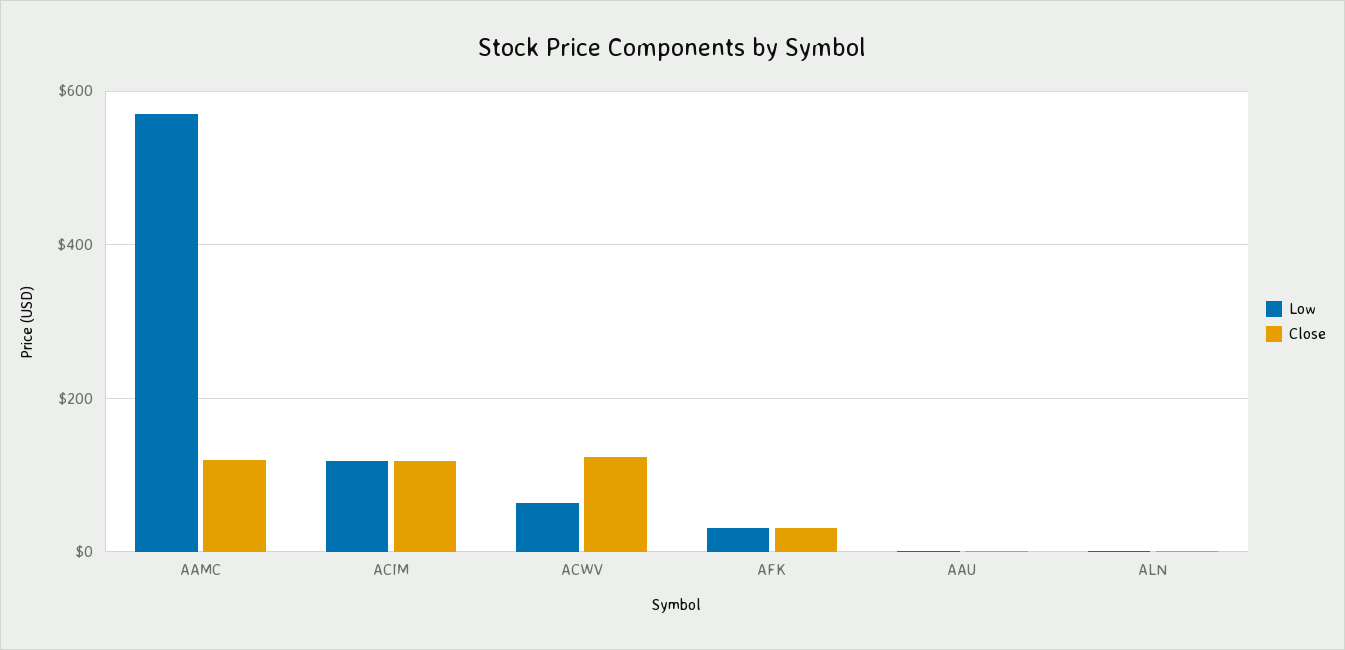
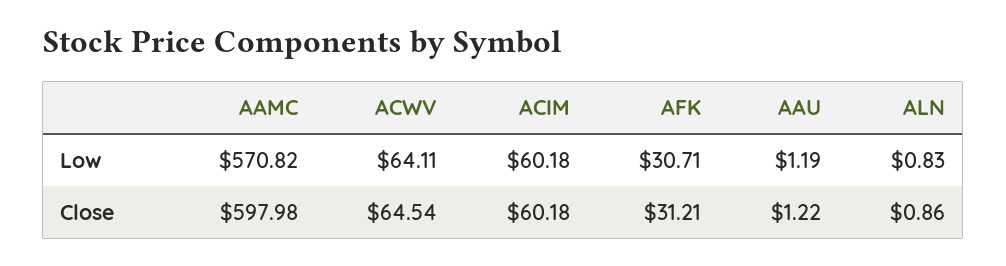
Close, AAMC: 120 -> 597.98
Low, ACIM: 120 -> 60.18
Close, ACIM: 120 -> 60.18
Close, ACWV: 120 -> 64.54

